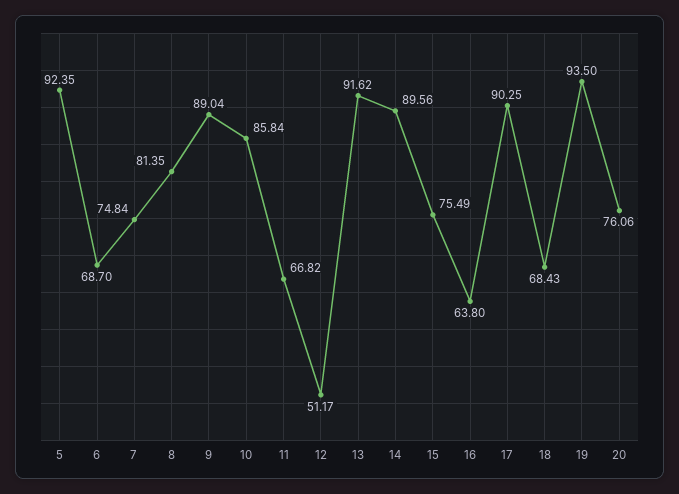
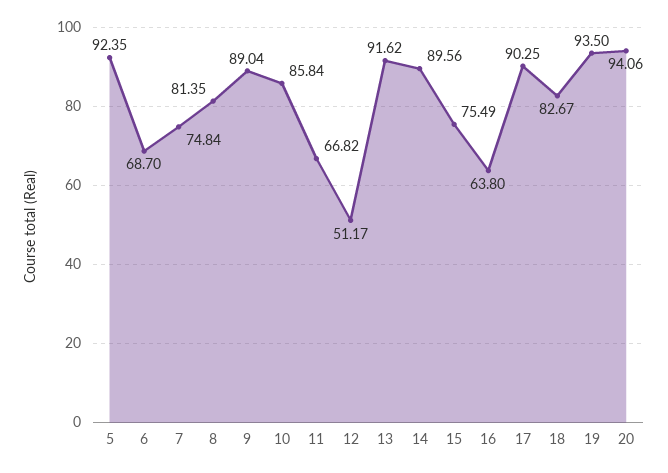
18: 68.43 -> 82.67
20: 76.06 -> 94.06

